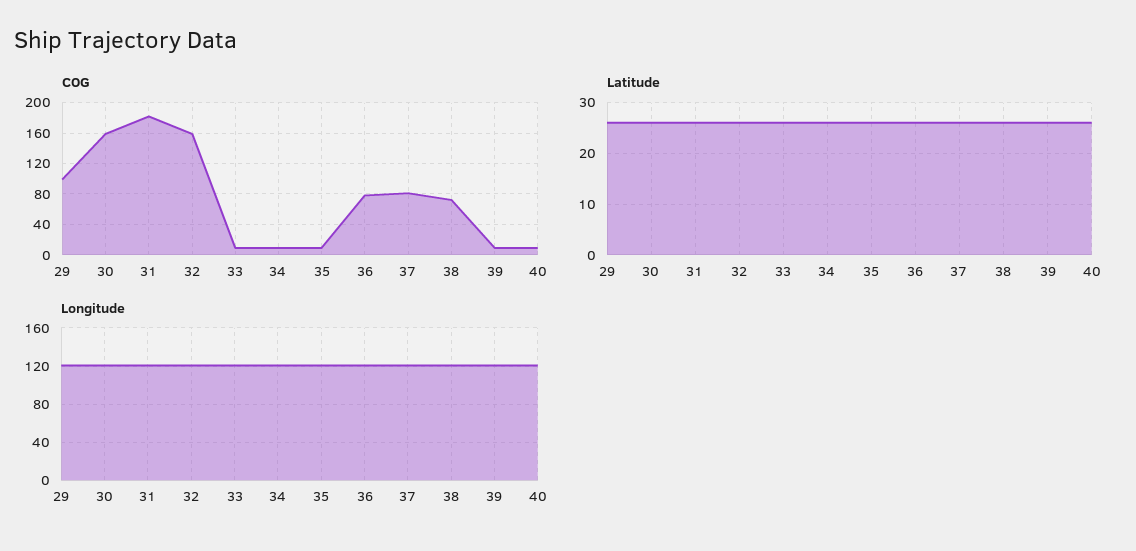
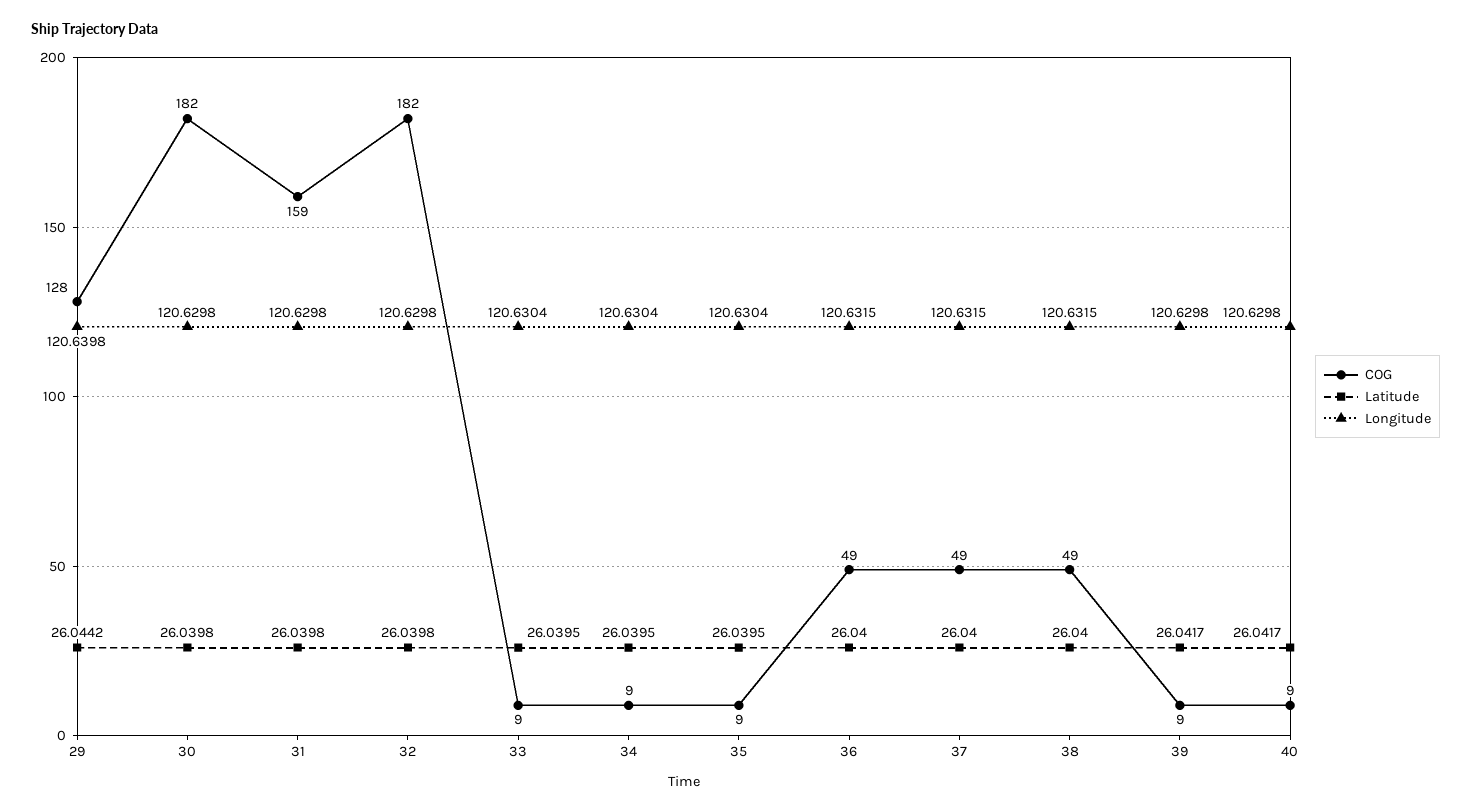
COG, 29: 100 -> 128
COG, 30: 160 -> 182
COG, 31: 180 -> 159
COG, 32: 160 -> 182
COG, 36: 80 -> 49
COG, 37: 80 -> 49
COG, 38: 70 -> 49

